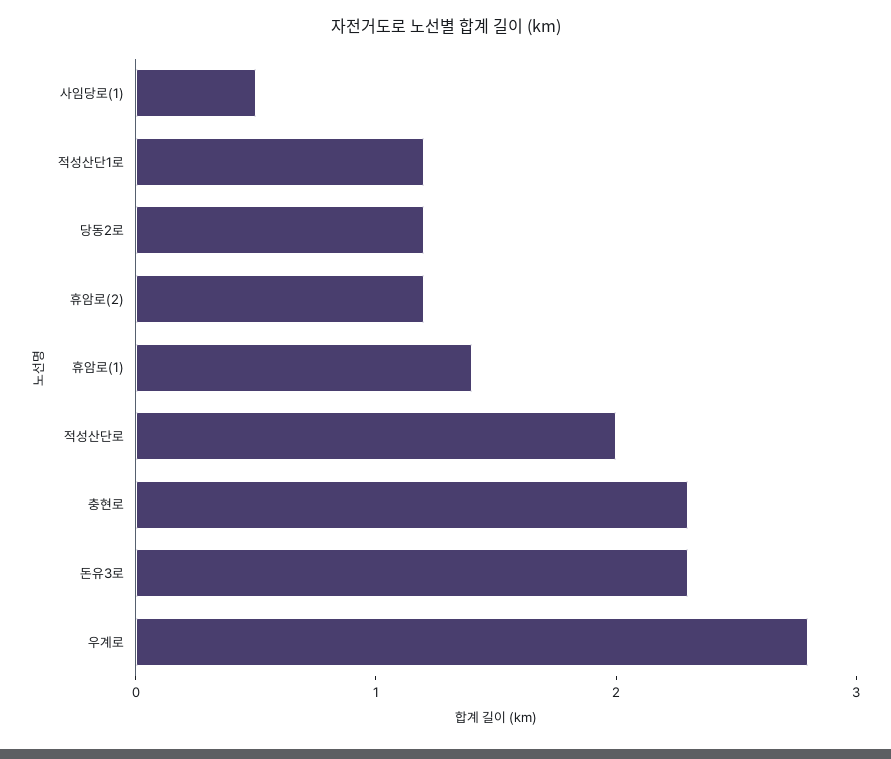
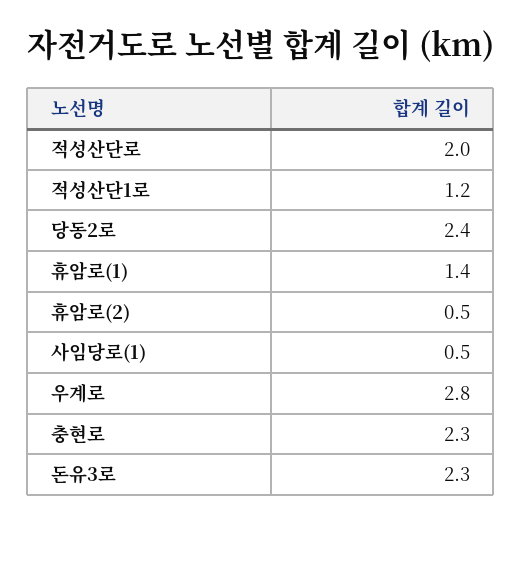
당동2로: 1.2 -> 2.4
휴암로(2): 1.2 -> 0.5

